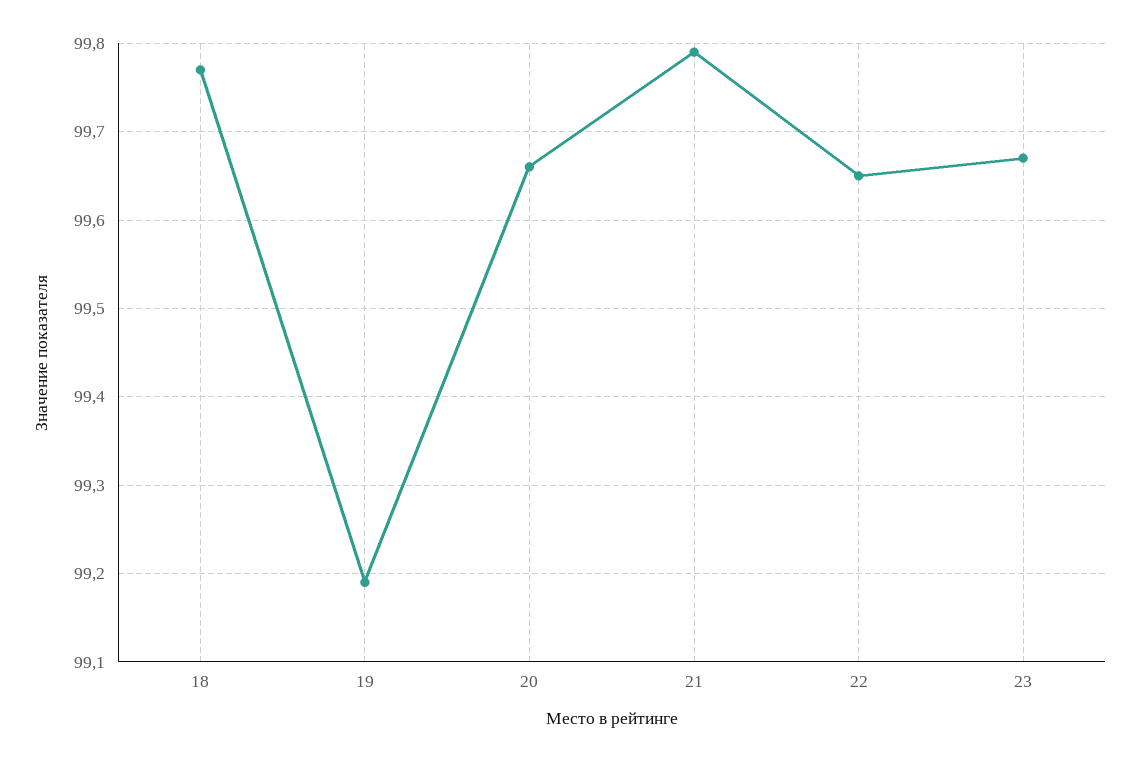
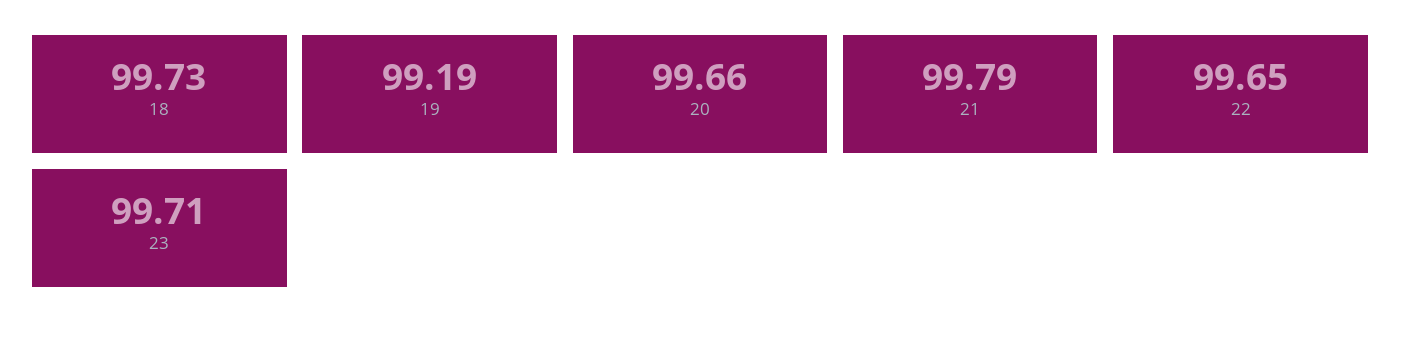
18: 99.77 -> 99.73
23: 99.67 -> 99.71

